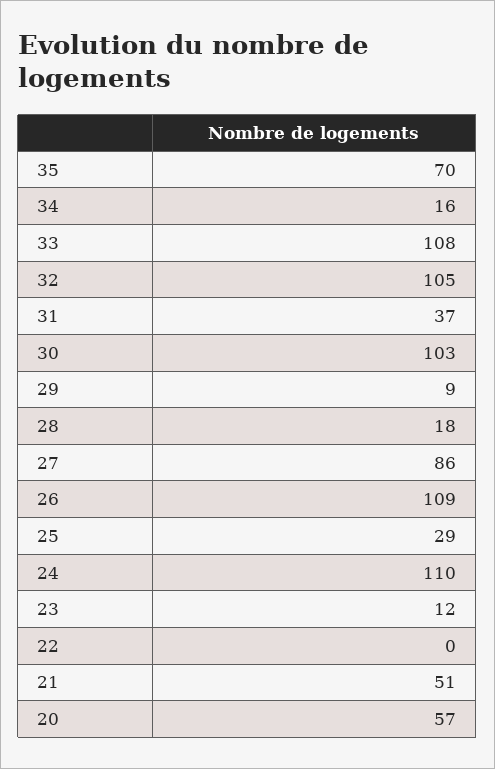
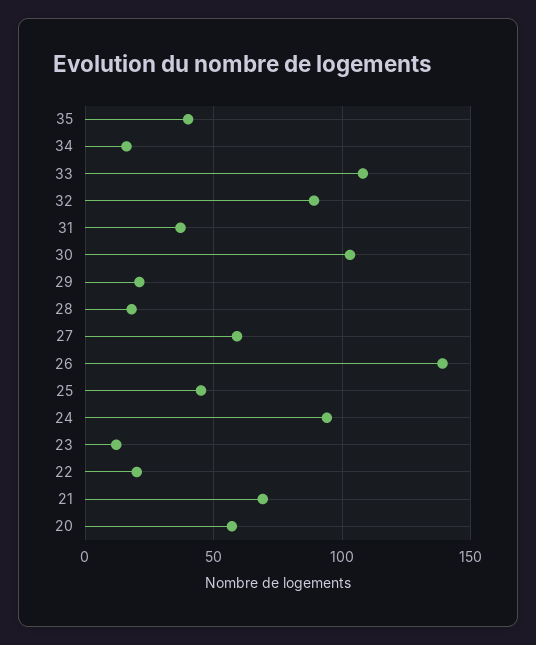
35: 70 -> 40
32: 105 -> 90
29: 9 -> 20
27: 86 -> 60
26: 109 -> 140
25: 29 -> 45
24: 110 -> 95
22: 0 -> 20
21: 51 -> 70

